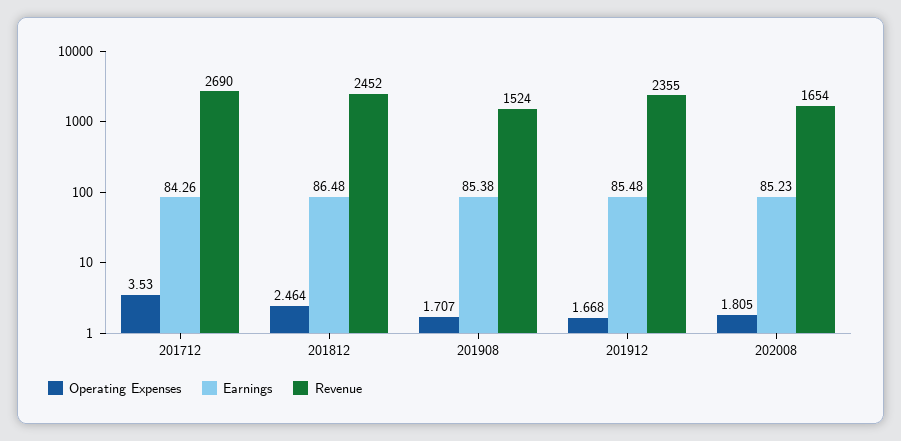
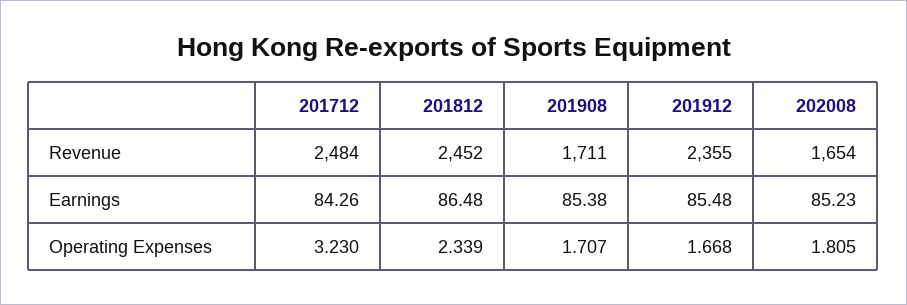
Operating Expenses, 201712: 3.53 -> 3.23
Revenue, 201712: 2690 -> 2484
Operating Expenses, 201812: 2.464 -> 2.339
Revenue, 201908: 1524 -> 1711

